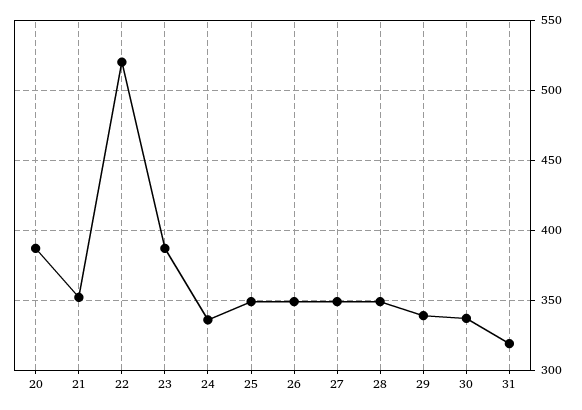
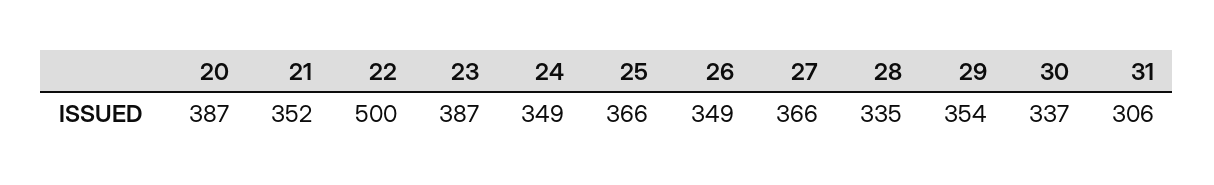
22: 520 -> 500
24: 335 -> 349
25: 350 -> 366
27: 350 -> 366
28: 350 -> 335
29: 340 -> 354
31: 320 -> 306

